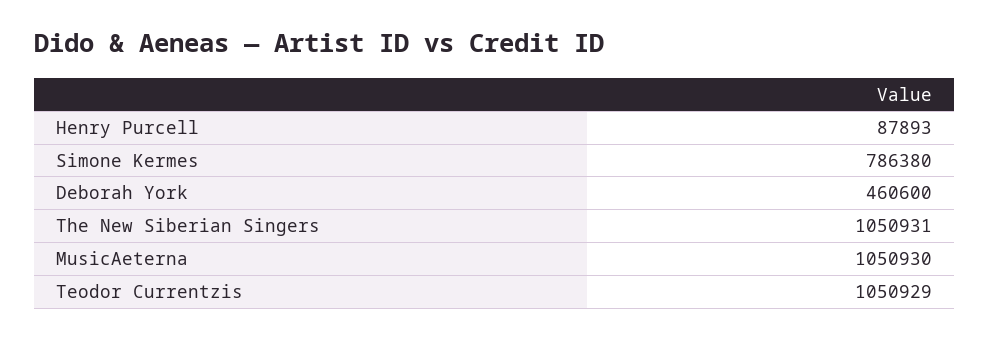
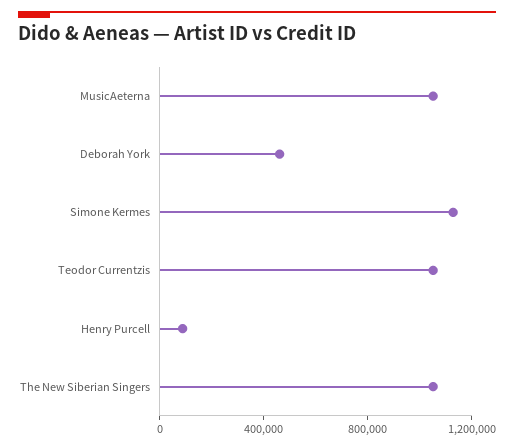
Simone Kermes: 786380 -> 1100000

